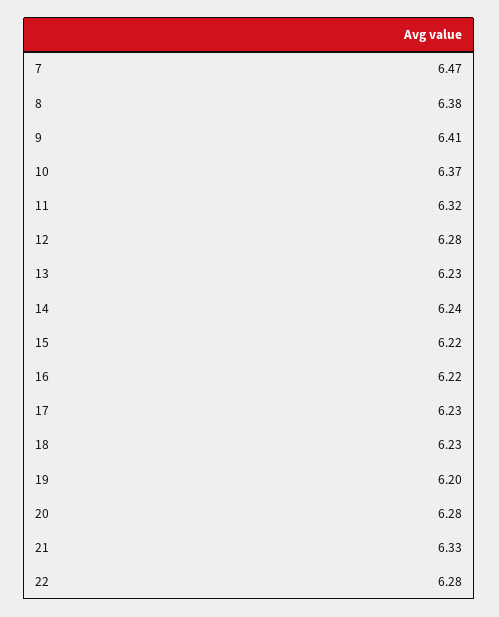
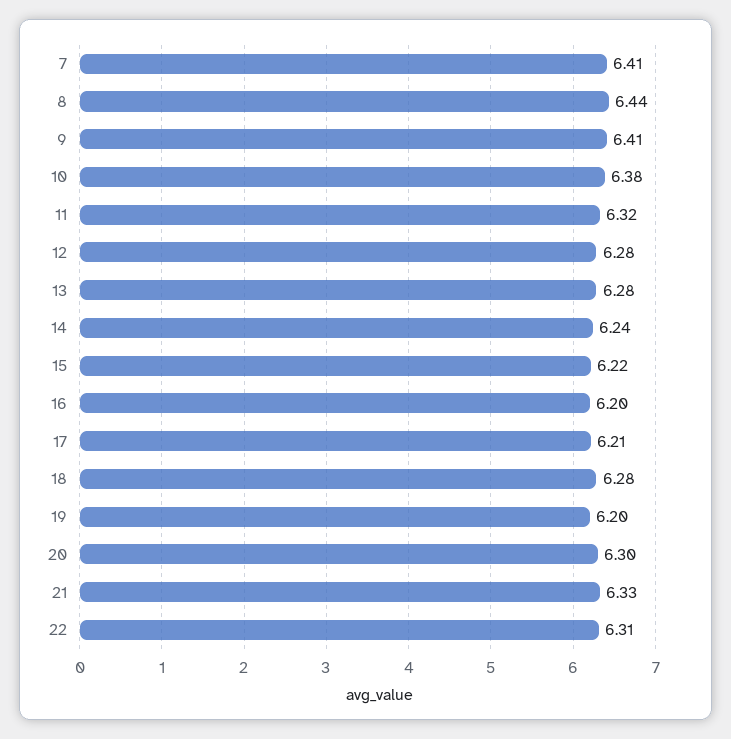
7: 6.47 -> 6.41
8: 6.38 -> 6.44
10: 6.37 -> 6.38
13: 6.23 -> 6.28
16: 6.22 -> 6.2
17: 6.23 -> 6.21
18: 6.23 -> 6.28
20: 6.28 -> 6.3
22: 6.28 -> 6.31

